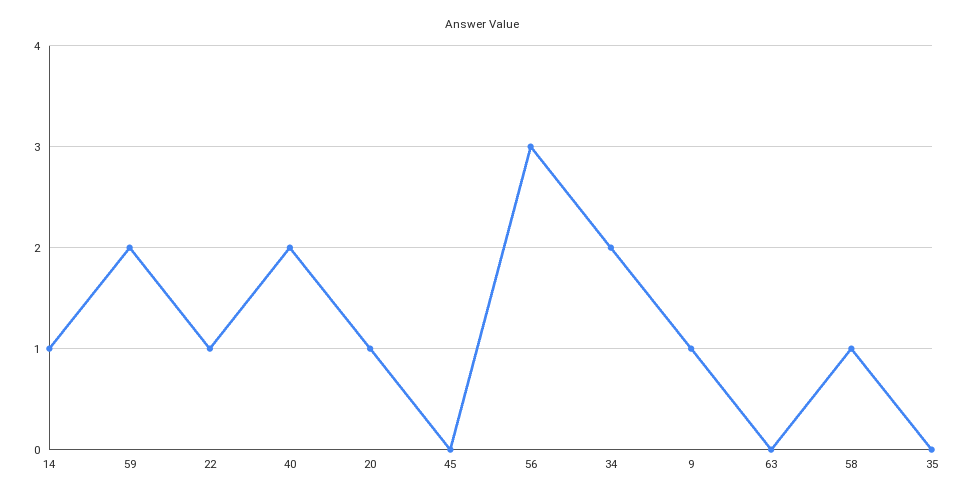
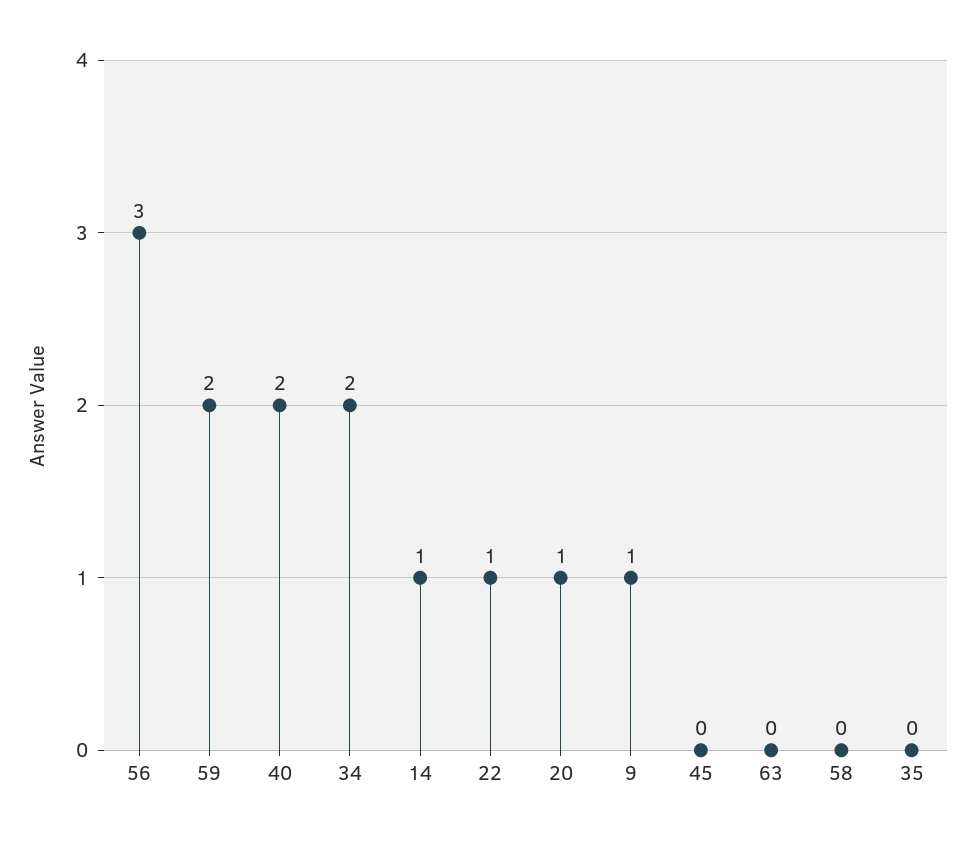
58: 1 -> 0

